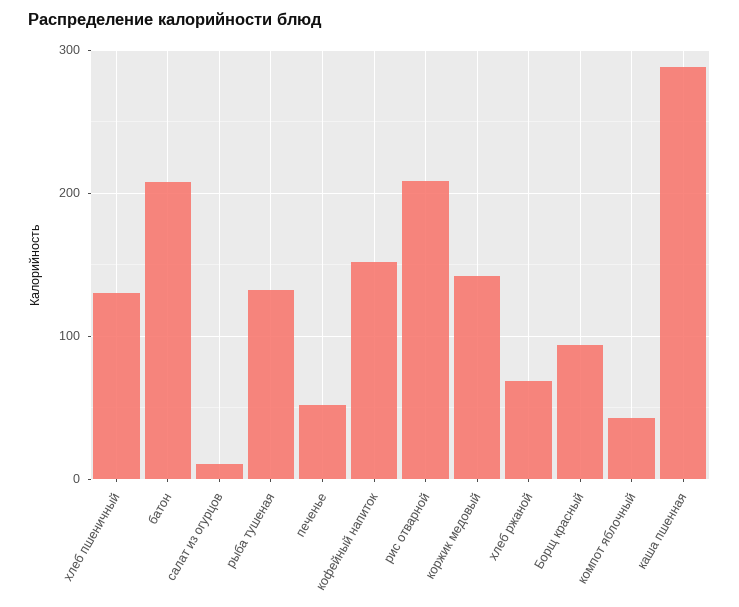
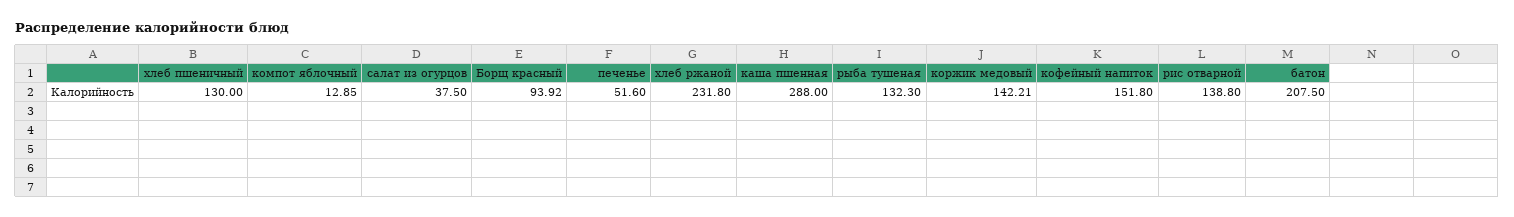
салат из огурцов: 10 -> 37.5
рис отварной: 210 -> 138.8
хлеб ржаной: 70 -> 231.8
компот яблочный: 40 -> 12.85

